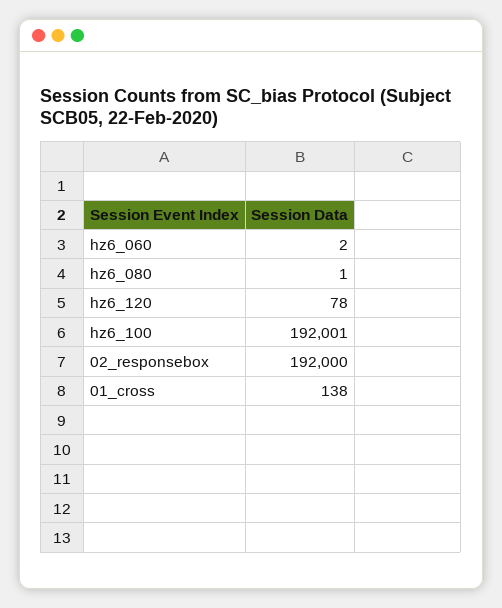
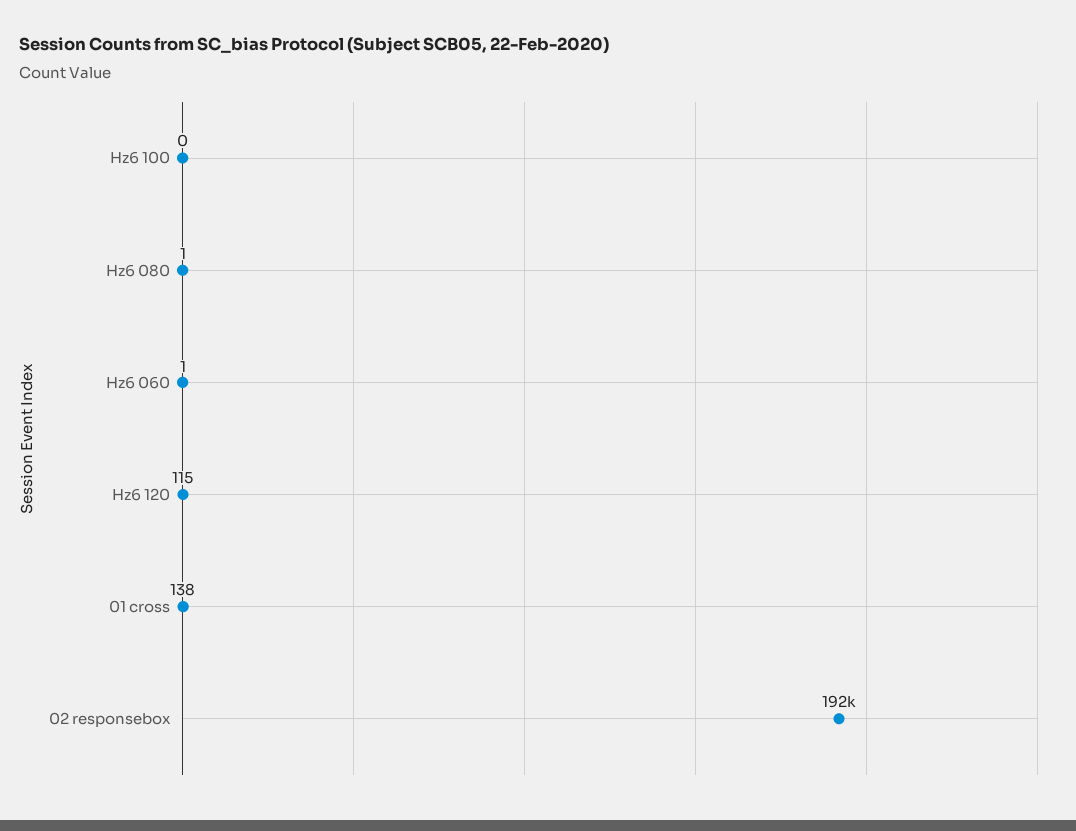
hz6_060: 2 -> 1
hz6_120: 78 -> 115
hz6_100: 192001 -> 0

